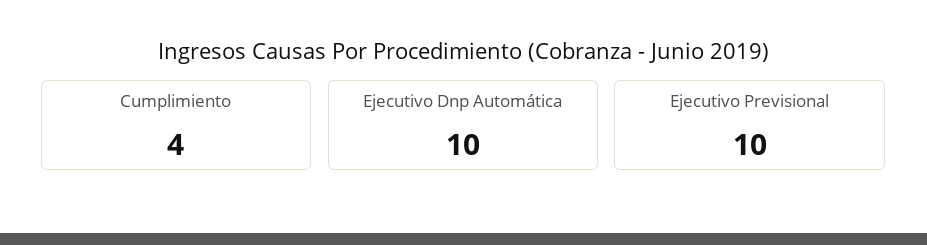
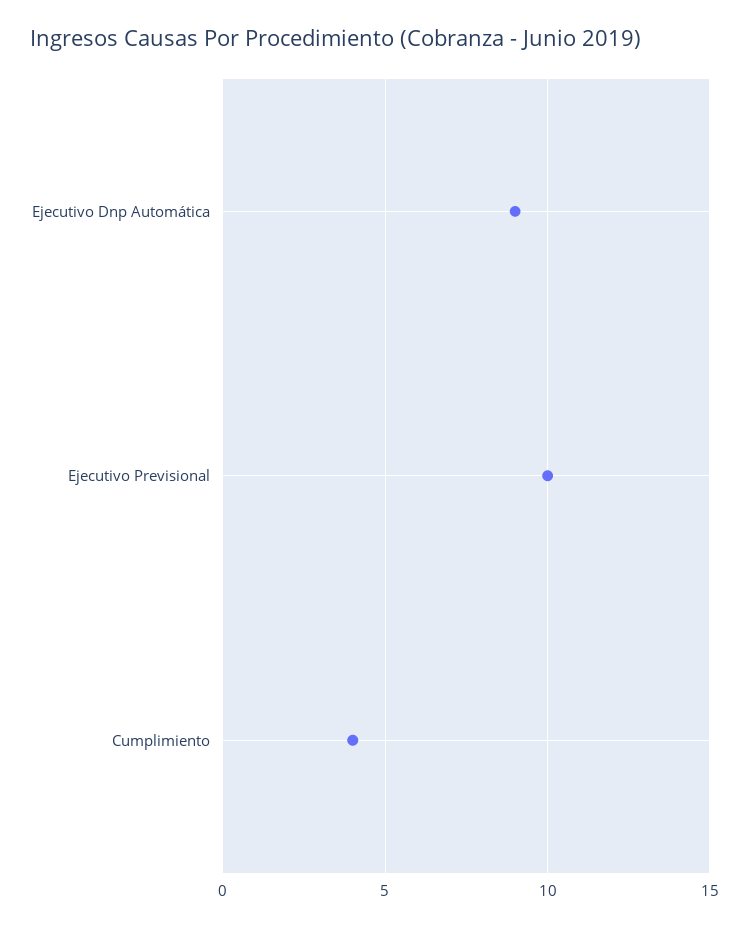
Ejecutivo Dnp Automática: 10 -> 9

